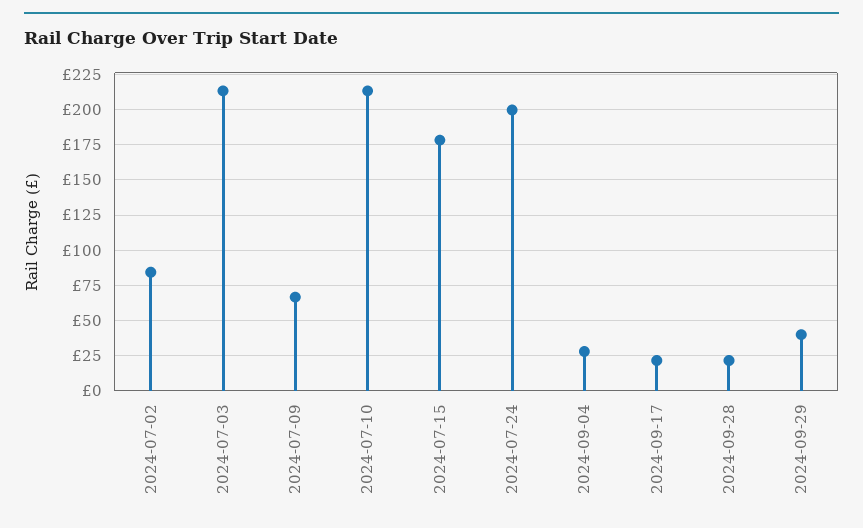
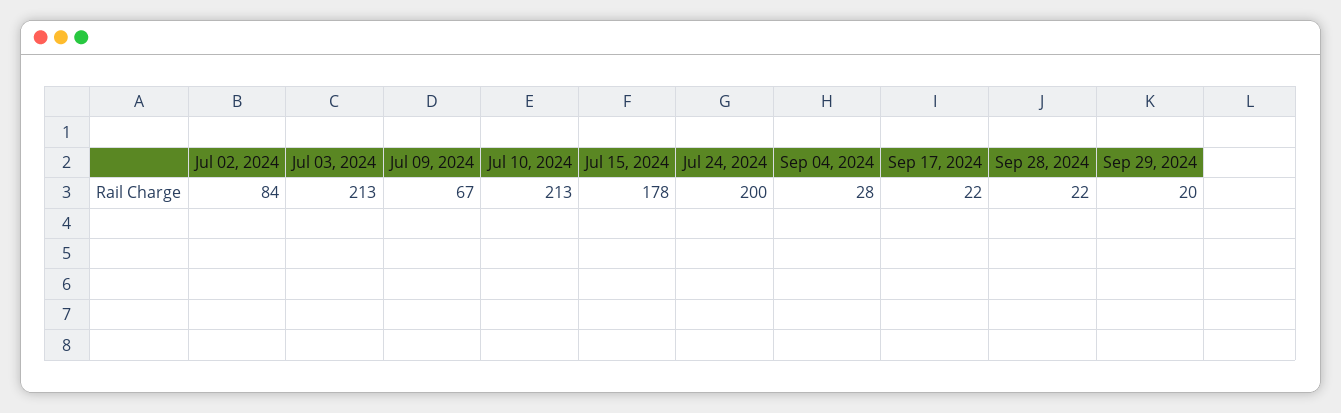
2024-09-29: 40 -> 20

